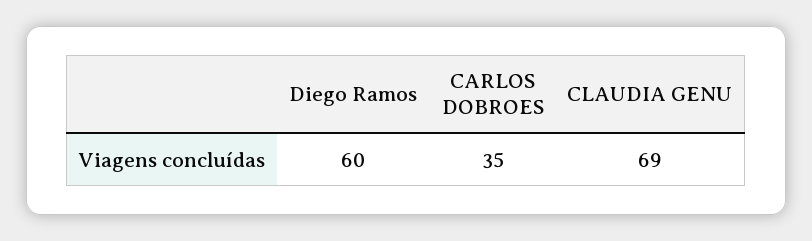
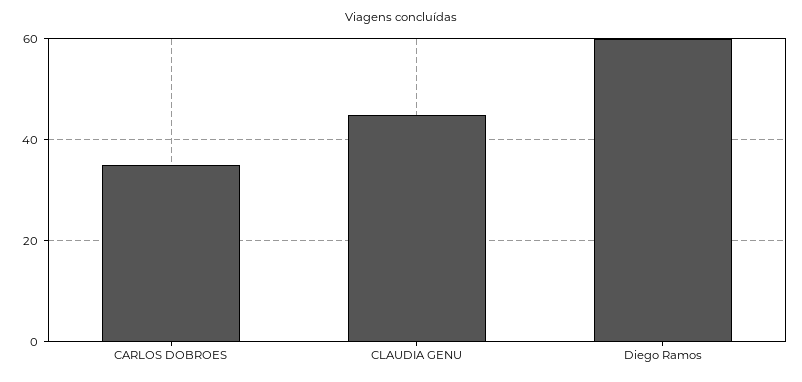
CLAUDIA GENU: 69 -> 45

